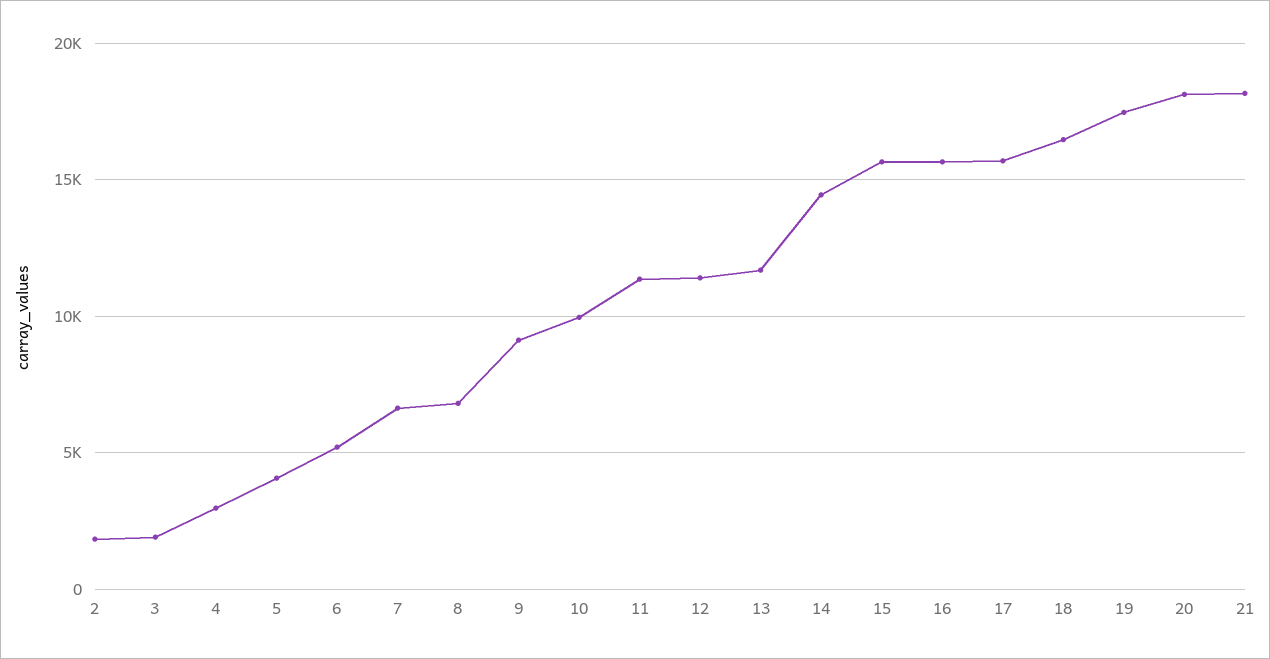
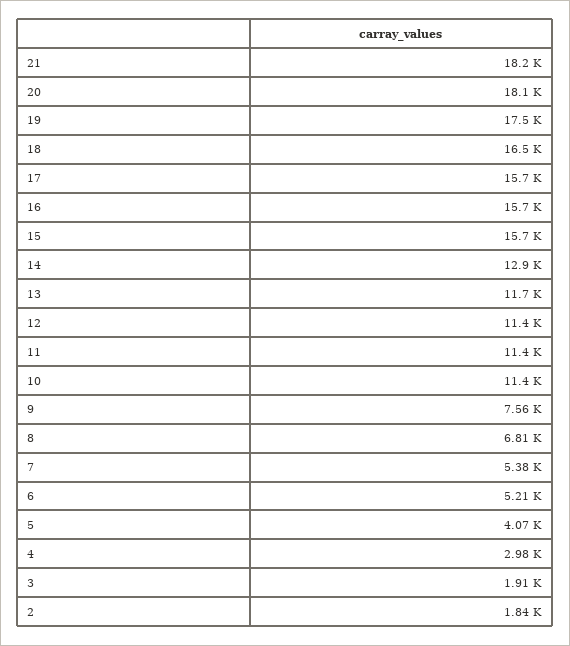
7: 6500 -> 5380
9: 9000 -> 7560
10: 10000 -> 11400
14: 14500 -> 12900

